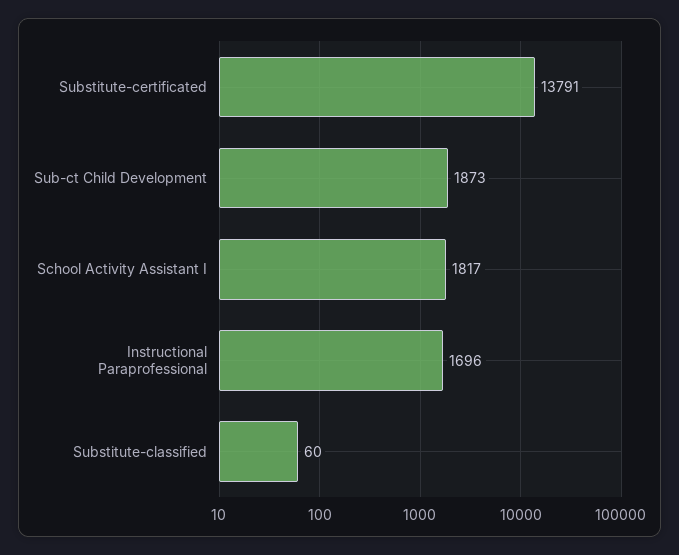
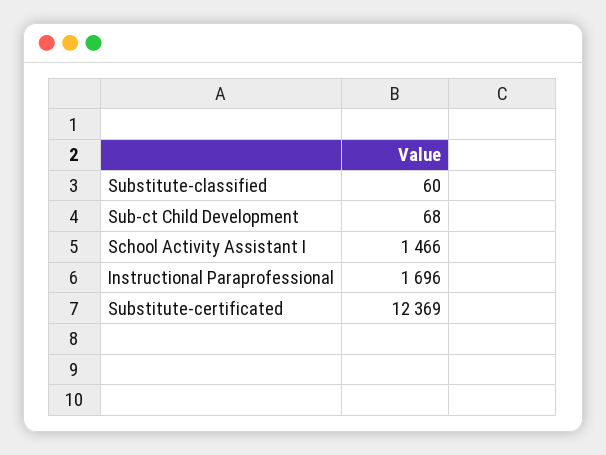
Substitute-certificated: 13791 -> 12369
Sub-ct Child Development: 1873 -> 68
School Activity Assistant I: 1817 -> 1466

